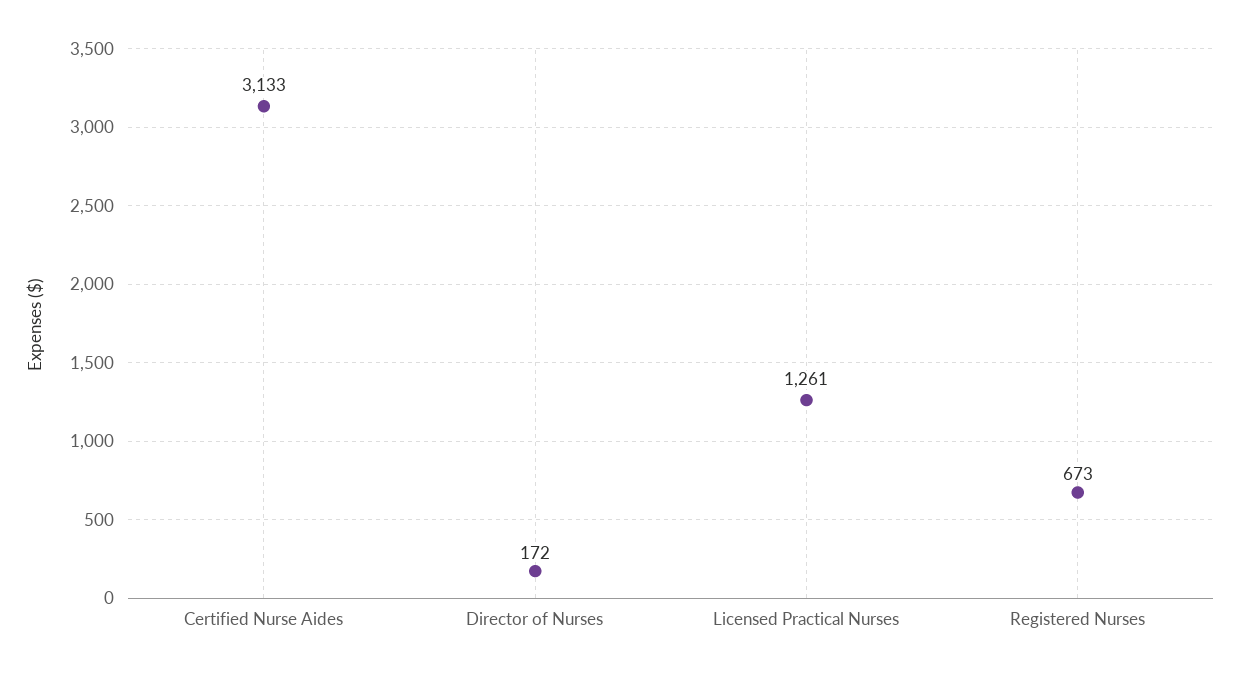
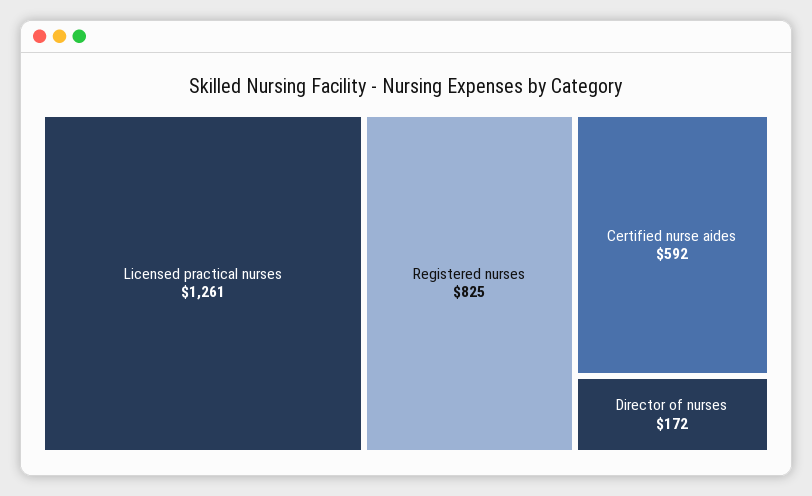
Certified Nurse Aides: 3133 -> 592
Registered Nurses: 673 -> 825

